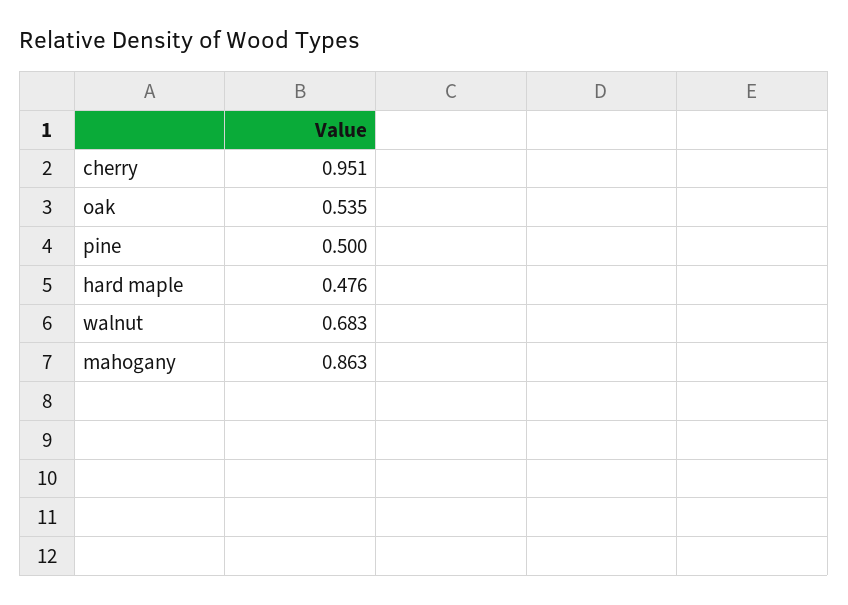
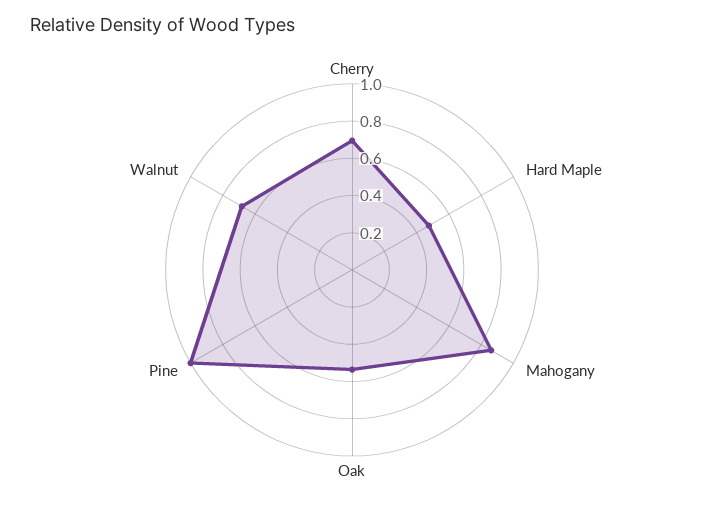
cherry: 0.951 -> 0.7
pine: 0.5 -> 1

